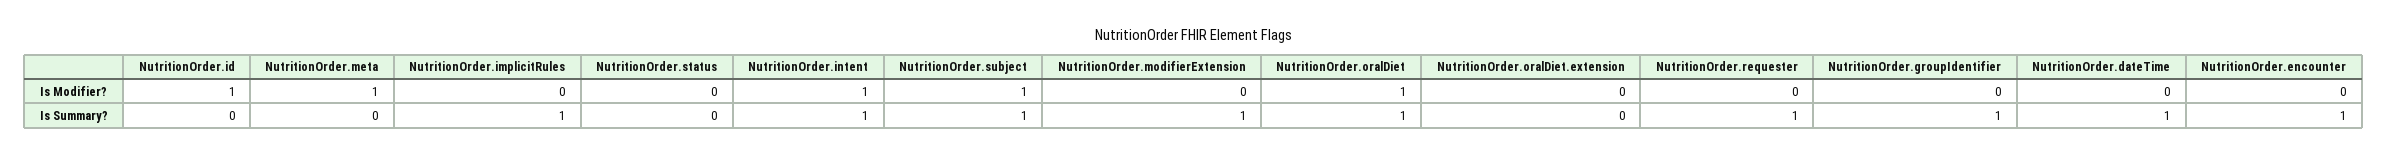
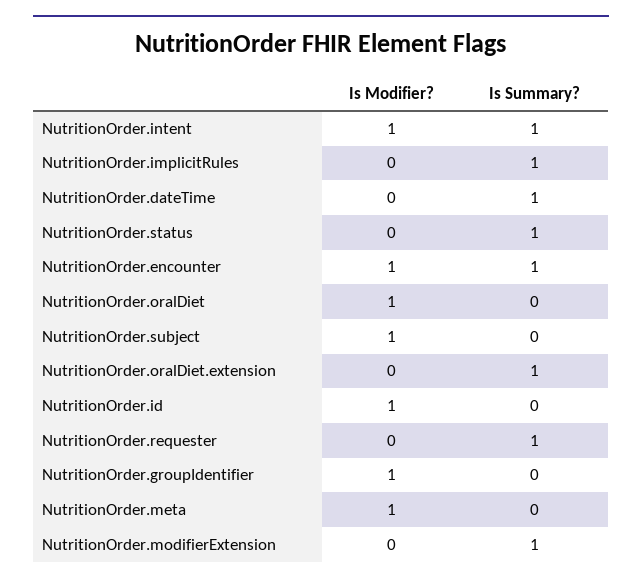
NutritionOrder.groupIdentifier, Is Modifier?: 0 -> 1
NutritionOrder.encounter, Is Modifier?: 0 -> 1
NutritionOrder.status, Is Summary?: 0 -> 1
NutritionOrder.subject, Is Summary?: 1 -> 0
NutritionOrder.oralDiet, Is Summary?: 1 -> 0
NutritionOrder.oralDiet.extension, Is Summary?: 0 -> 1
NutritionOrder.groupIdentifier, Is Summary?: 1 -> 0

